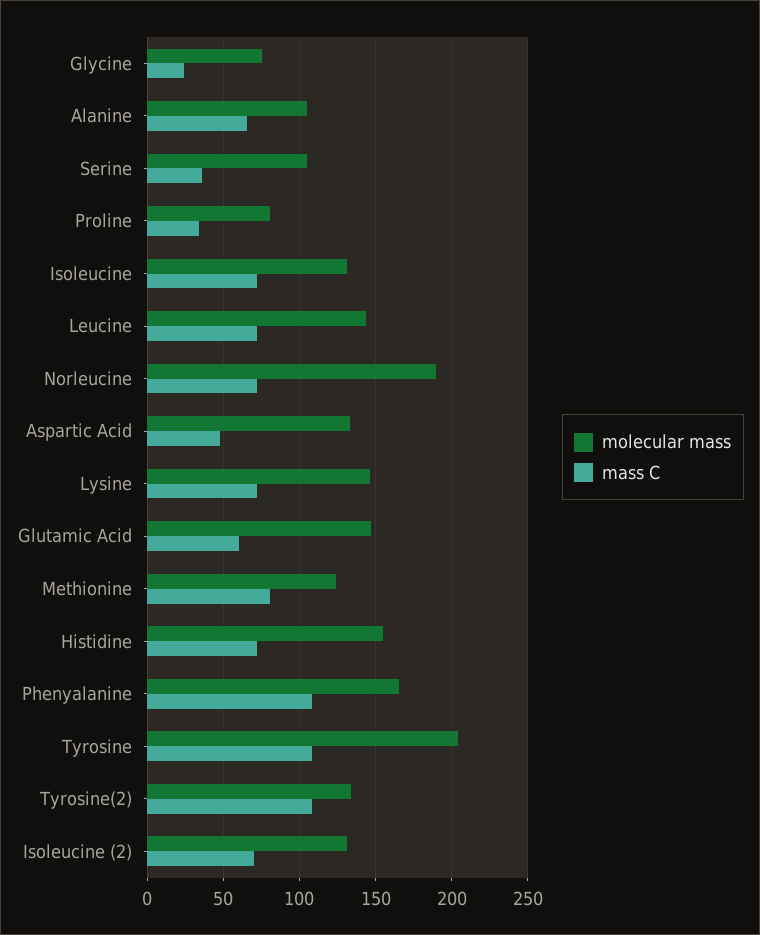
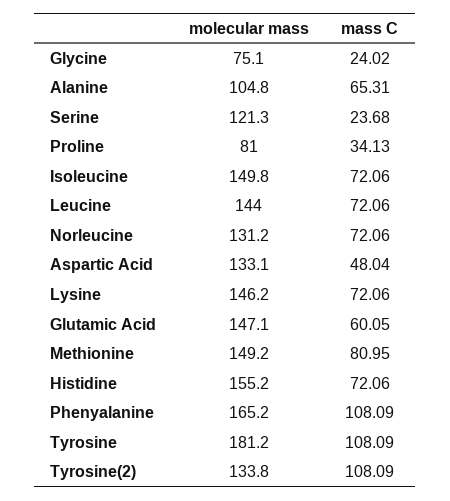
molecular mass, Serine: 105 -> 121.3
mass C, Serine: 35 -> 23.68
molecular mass, Isoleucine: 130 -> 149.8
molecular mass, Norleucine: 190 -> 131.2
molecular mass, Methionine: 125 -> 149.2
molecular mass, Tyrosine: 205 -> 181.2
molecular mass, Isoleucine (2): 130 -> none
mass C, Isoleucine (2): 70 -> none

